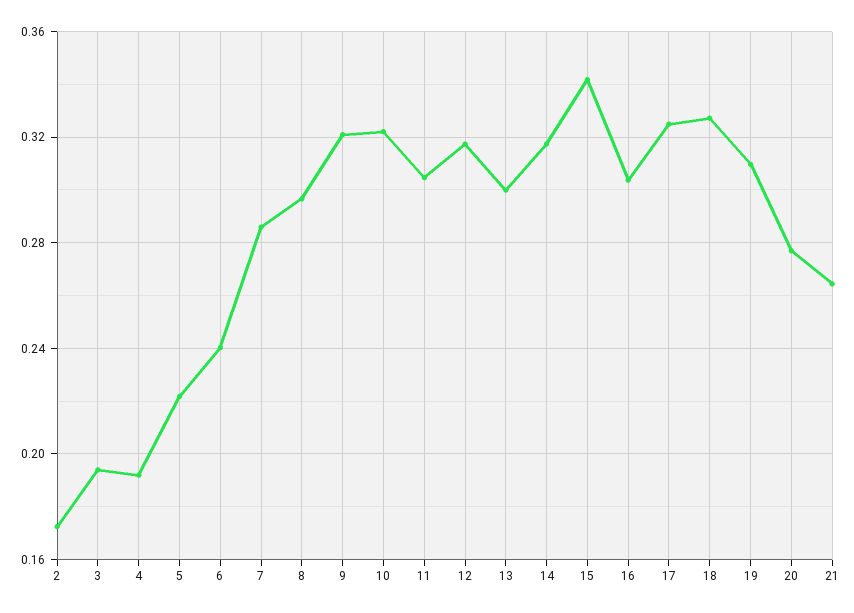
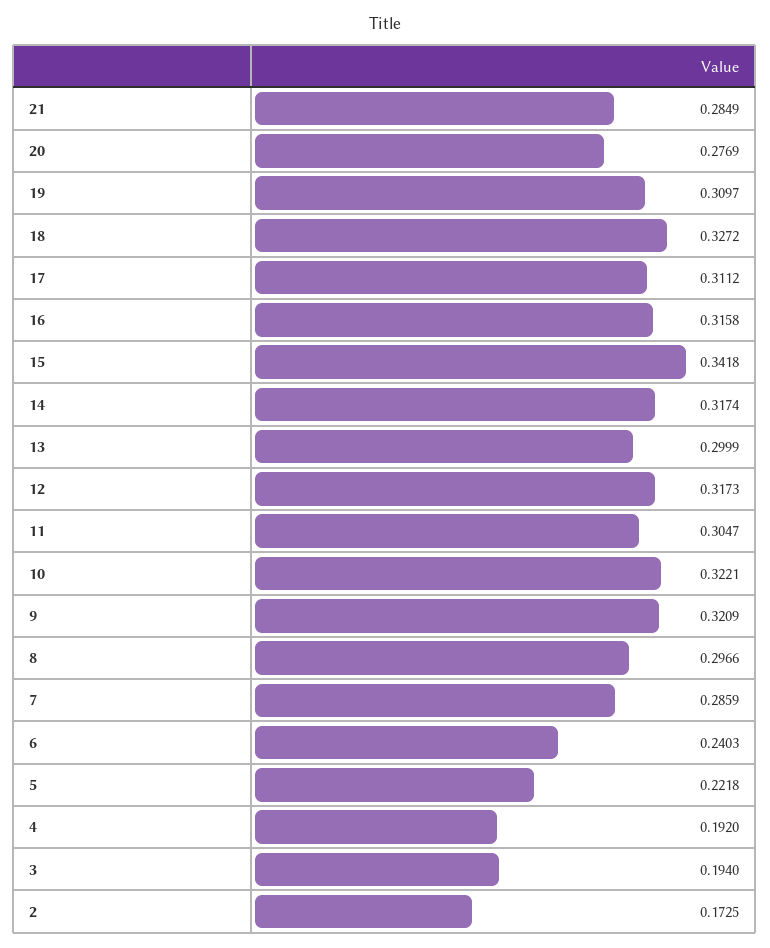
16: 0.305 -> 0.3158
17: 0.325 -> 0.3112
21: 0.265 -> 0.2849

